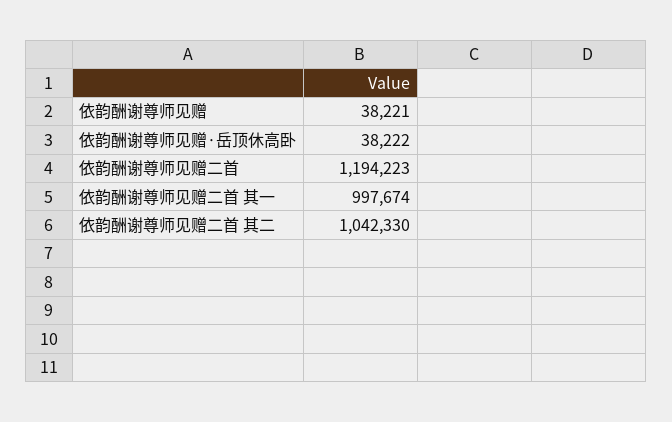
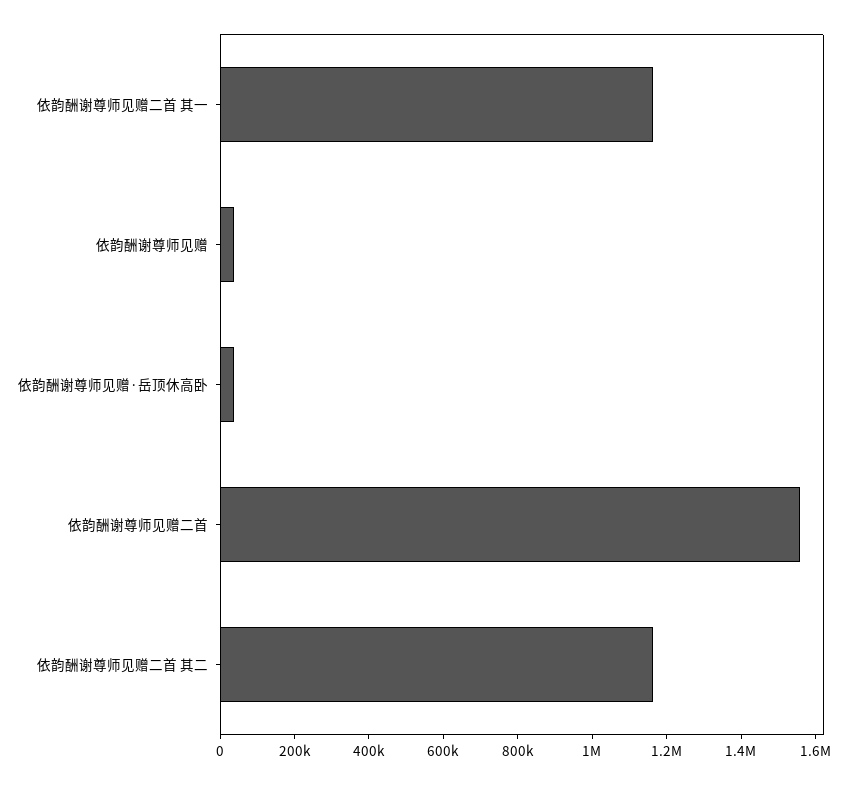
依韵酬谢尊师见赠二首: 1194223 -> 1550000
依韵酬谢尊师见赠二首 其一: 997674 -> 1150000
依韵酬谢尊师见赠二首 其二: 1042330 -> 1150000

